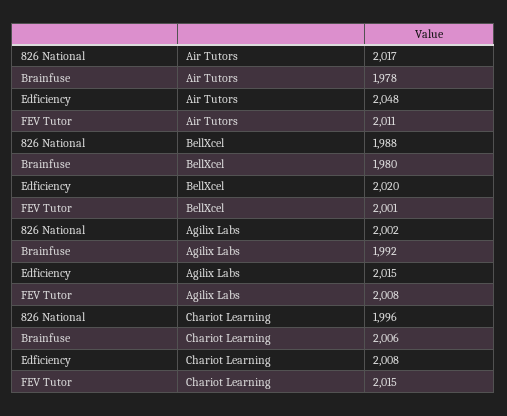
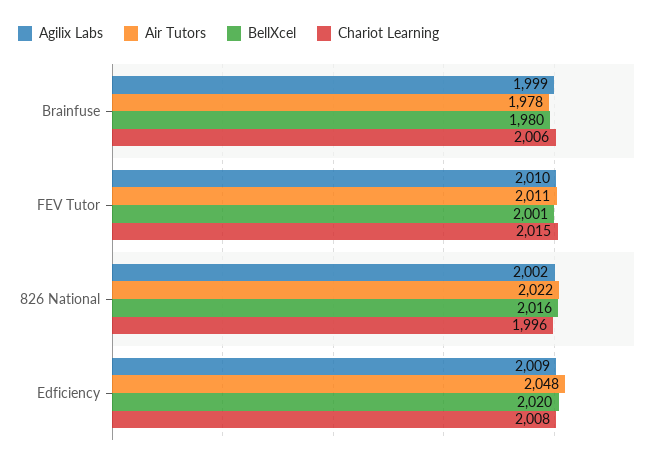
Air Tutors, 826 National: 2017 -> 2022
BellXcel, 826 National: 1988 -> 2016
Agilix Labs, Brainfuse: 1992 -> 1999
Agilix Labs, Edficiency: 2015 -> 2009
Agilix Labs, FEV Tutor: 2008 -> 2010

